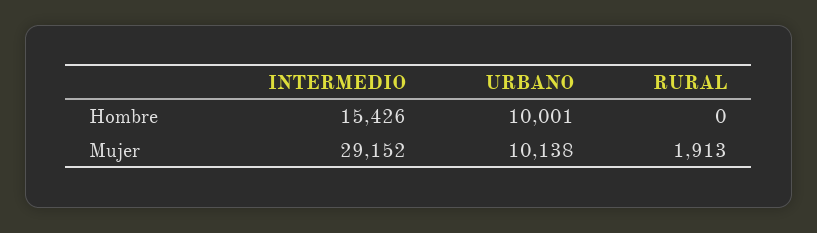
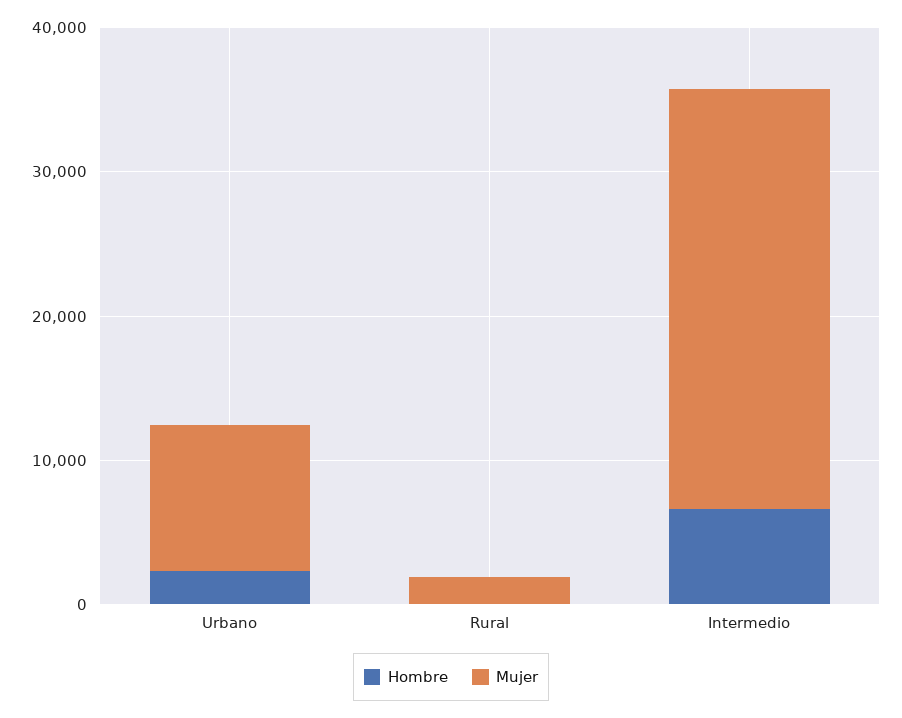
Hombre, INTERMEDIO: 15426 -> 6000
Hombre, URBANO: 10001 -> 2000

